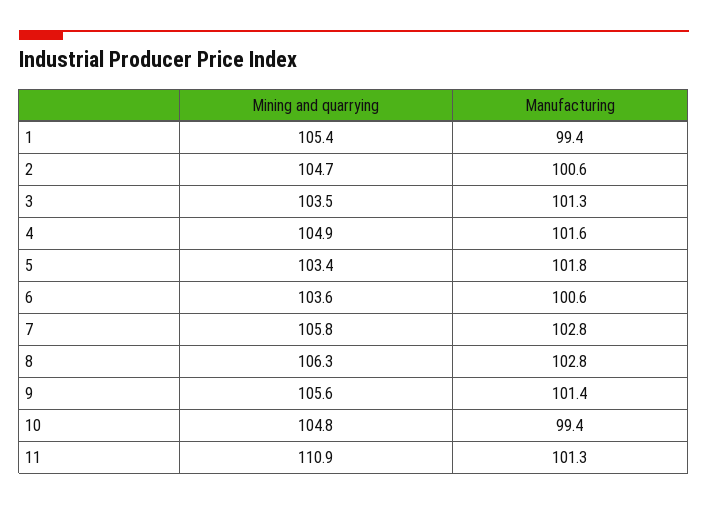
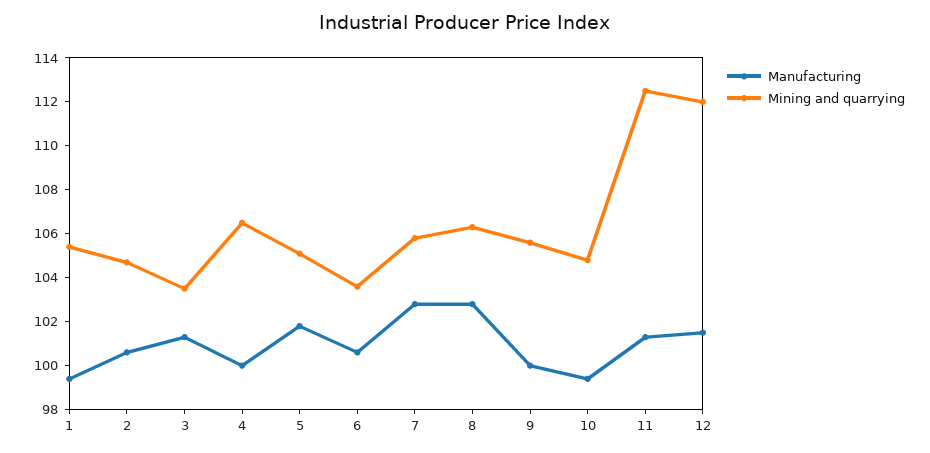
Mining and quarrying, 4: 104.9 -> 106.5
Manufacturing, 4: 101.6 -> 100
Mining and quarrying, 5: 103.4 -> 105
Manufacturing, 9: 101.4 -> 100
Mining and quarrying, 11: 110.9 -> 112.5
Manufacturing, 12: none -> 101.5
Mining and quarrying, 12: none -> 112

